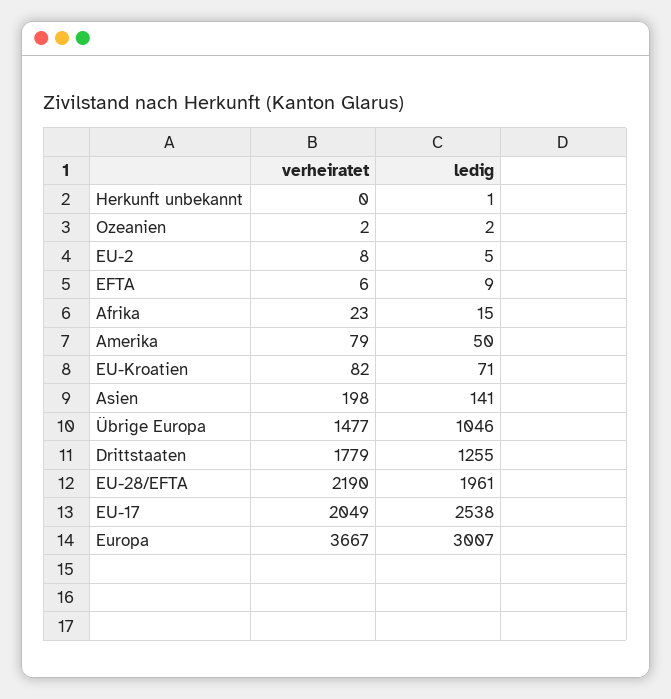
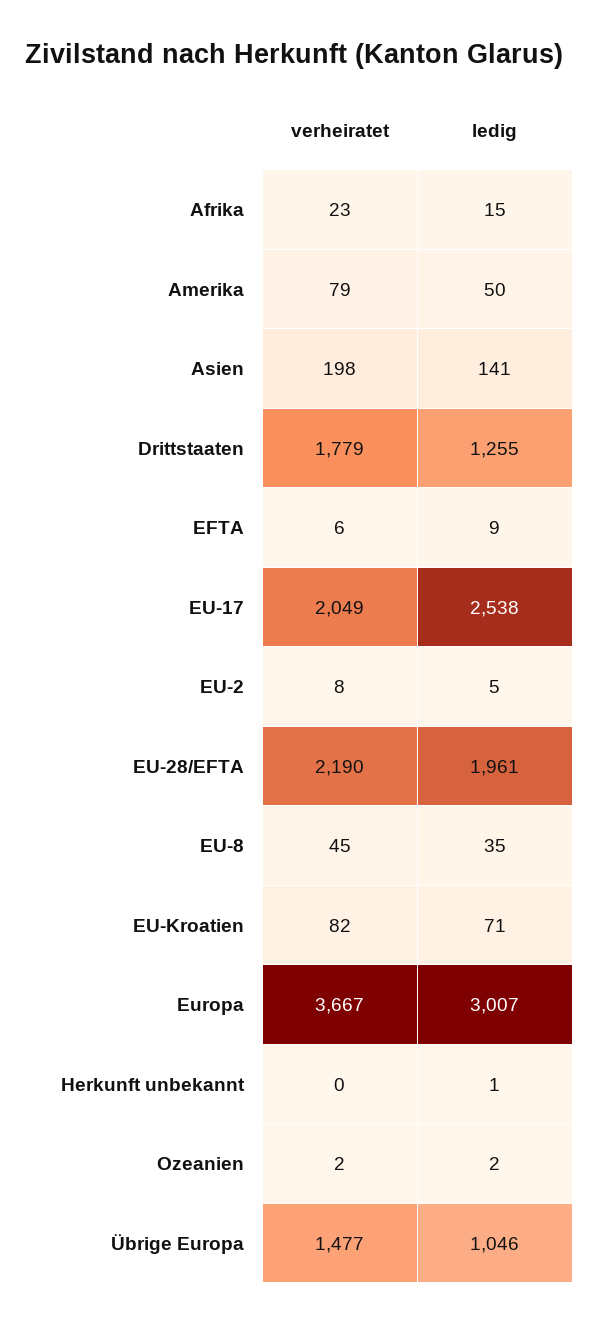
verheiratet, EU-8: none -> 45
ledig, EU-8: none -> 35

